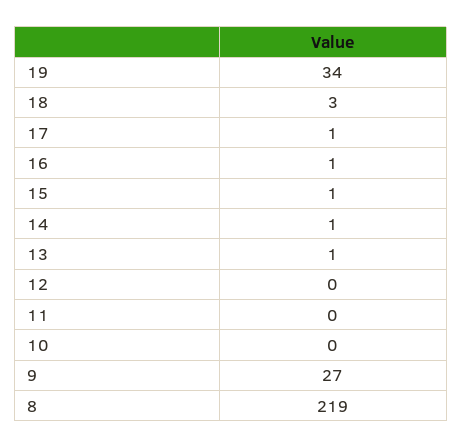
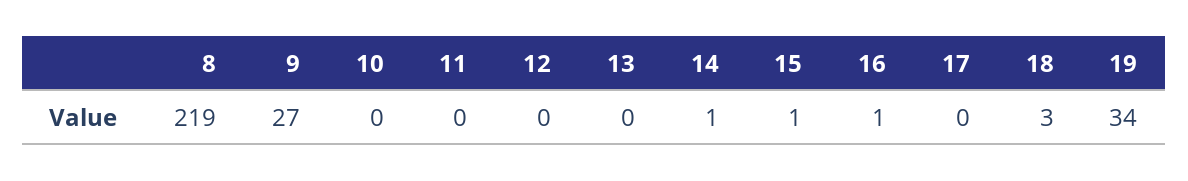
17: 1 -> 0
13: 1 -> 0

